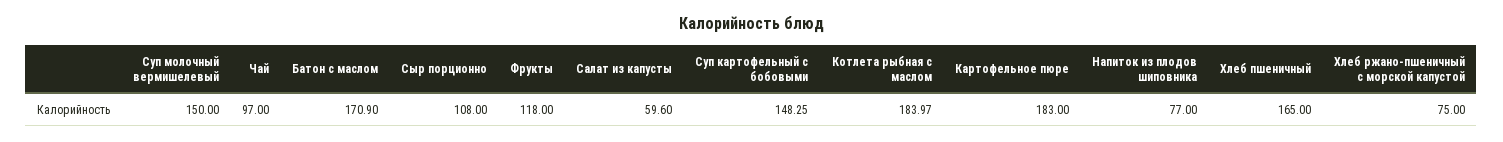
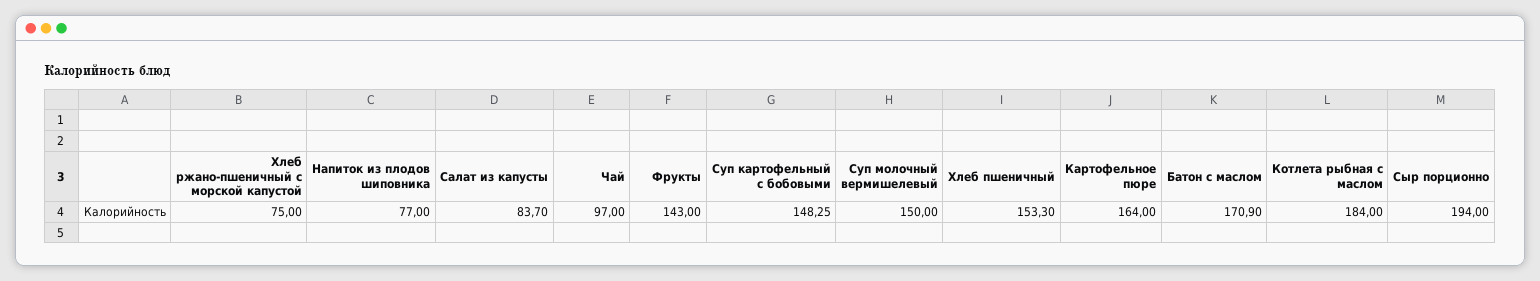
Сыр порционно: 108 -> 194
Фрукты: 118 -> 143
Салат из капусты: 59.6 -> 83.7
Котлета рыбная с маслом: 183.97 -> 184
Картофельное пюре: 183 -> 164
Хлеб пшеничный: 165 -> 153.3

